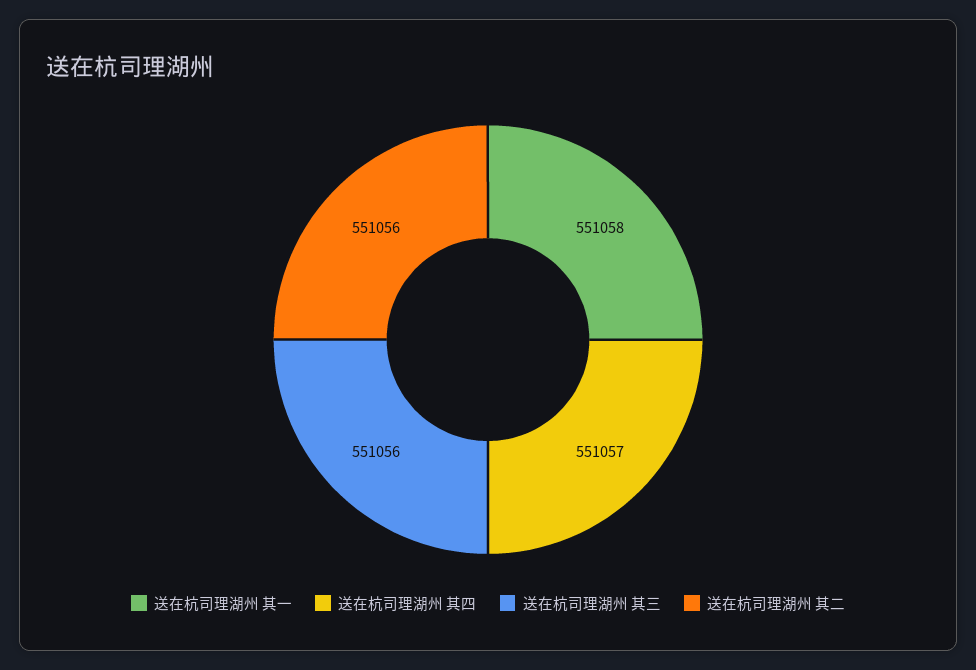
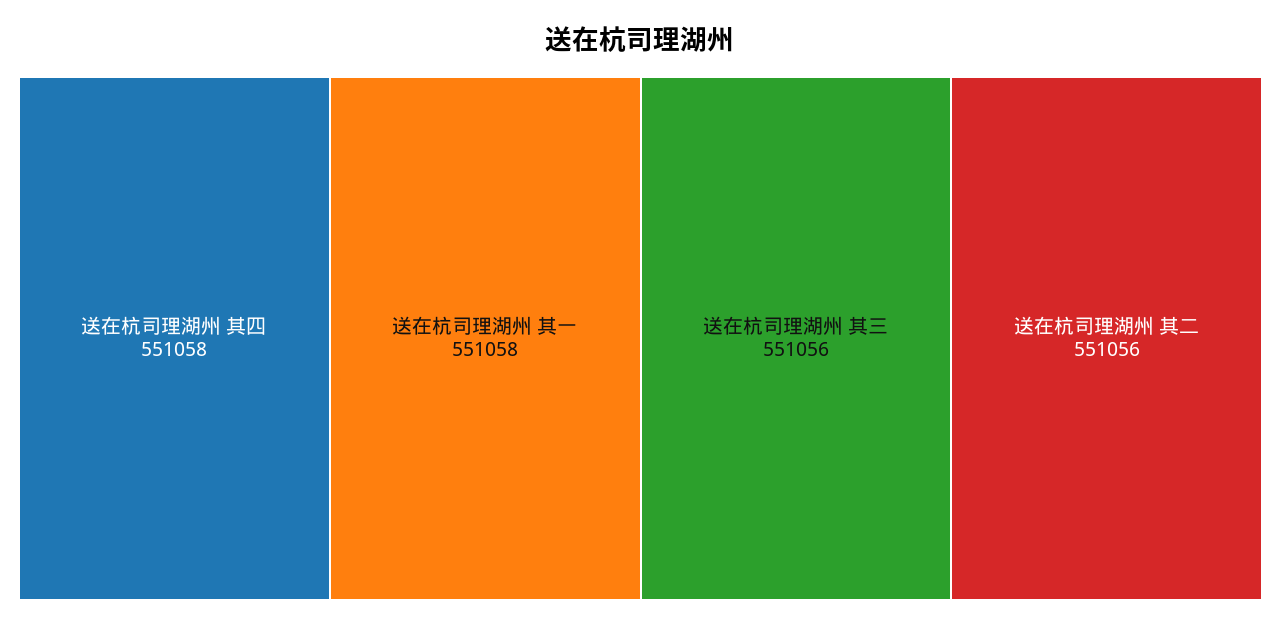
送在杭司理湖州 其四: 551057 -> 551058

